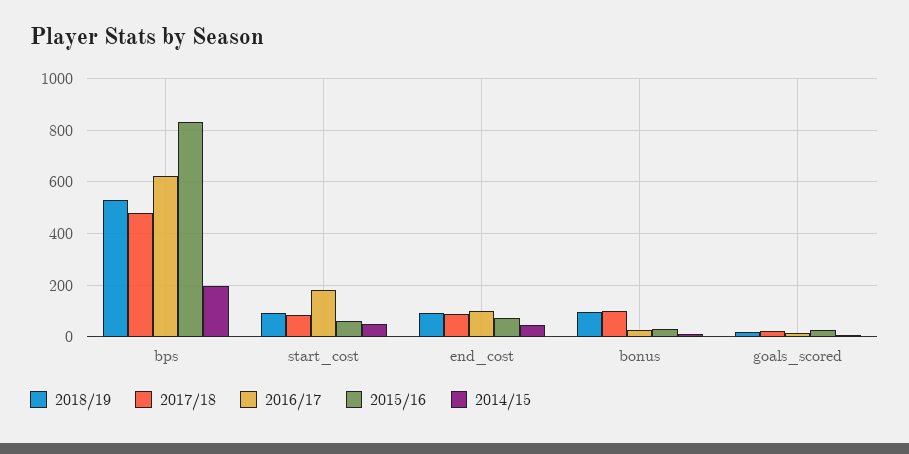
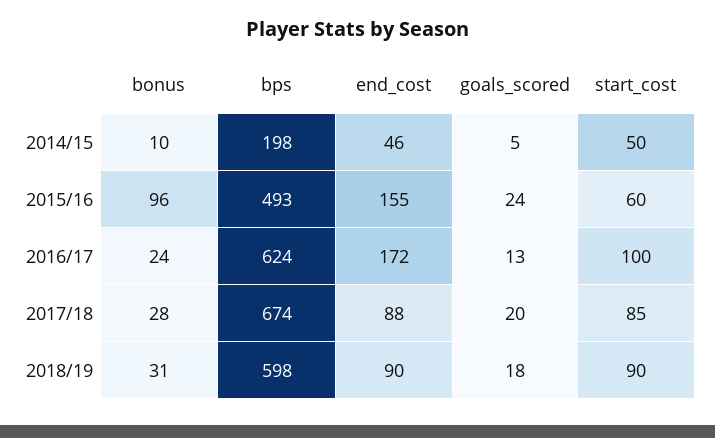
2018/19, bps: 525 -> 598
2017/18, bps: 475 -> 674
2015/16, bps: 825 -> 493
2016/17, start_cost: 175 -> 100
2016/17, end_cost: 100 -> 172
2015/16, end_cost: 75 -> 155
2018/19, bonus: 100 -> 31
2017/18, bonus: 100 -> 28
2015/16, bonus: 25 -> 96

